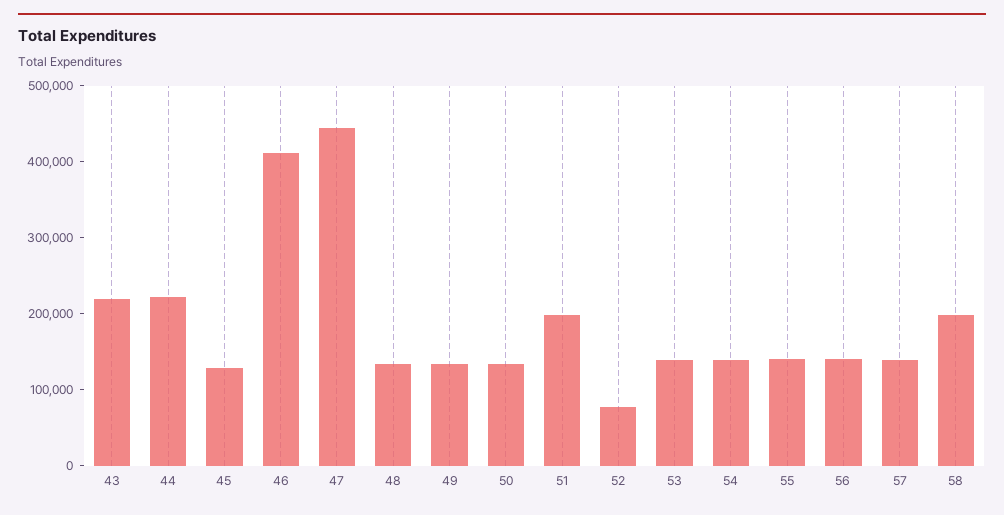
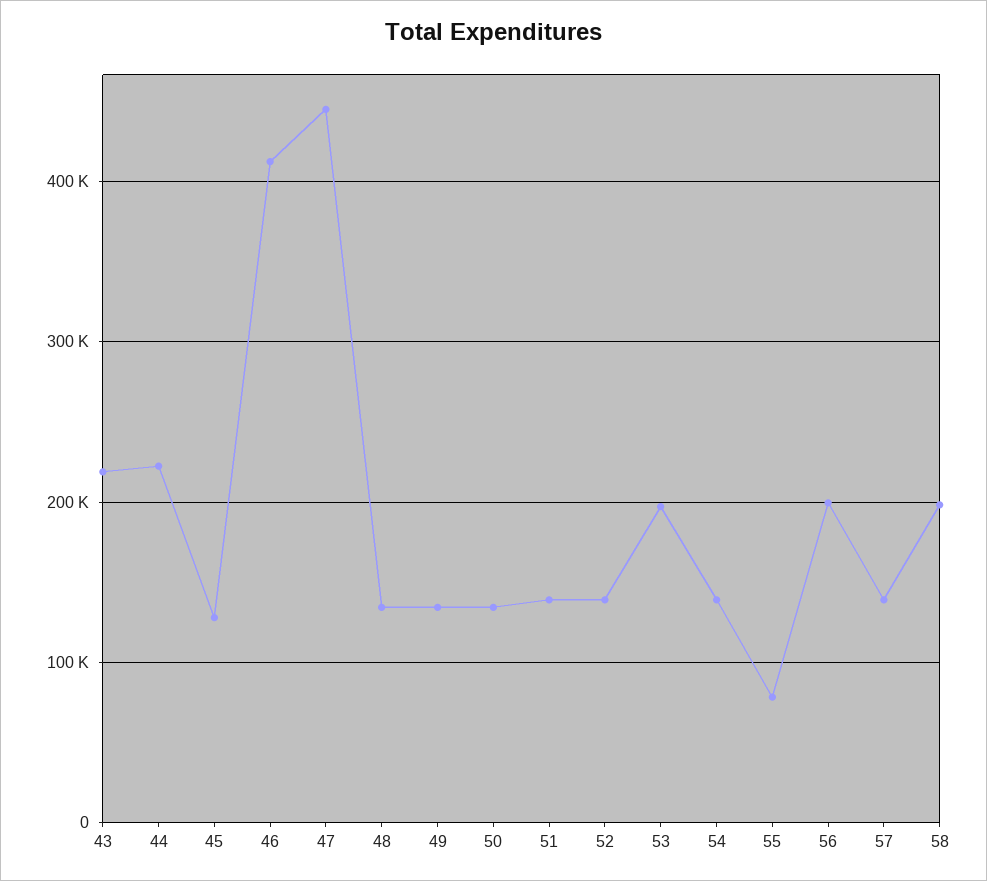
51: 200000 -> 140000
52: 80000 -> 140000
53: 140000 -> 200000
55: 140000 -> 80000
56: 140000 -> 200000

